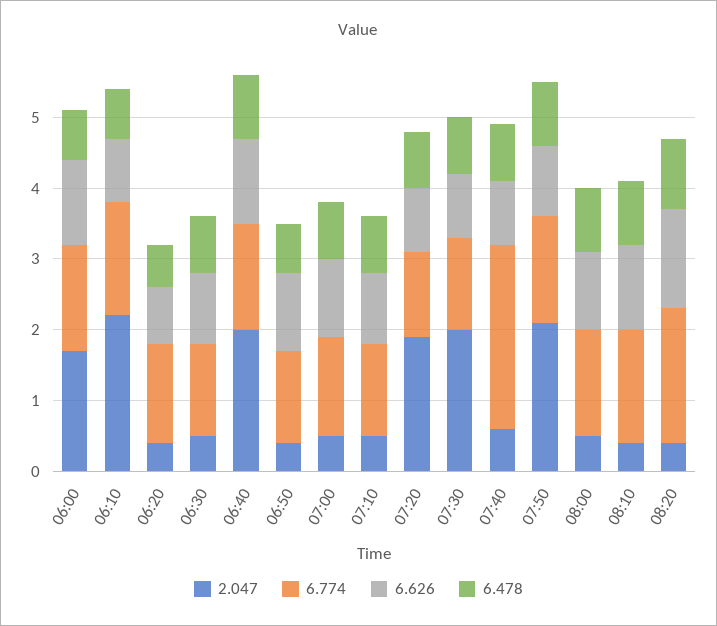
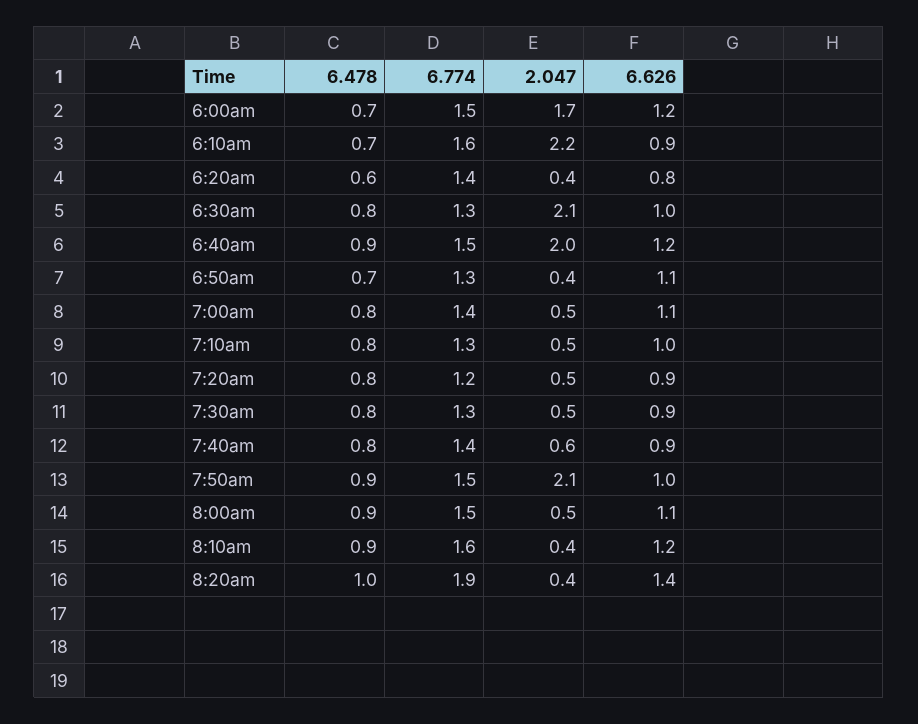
2.047, 06:30: 0.5 -> 2.1
2.047, 07:20: 2 -> 0.5
2.047, 07:30: 2 -> 0.5
6.774, 07:40: 2.5 -> 1.4

